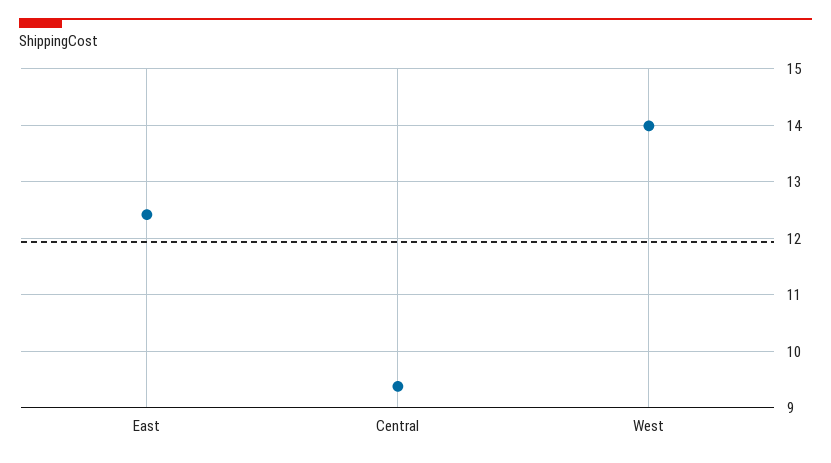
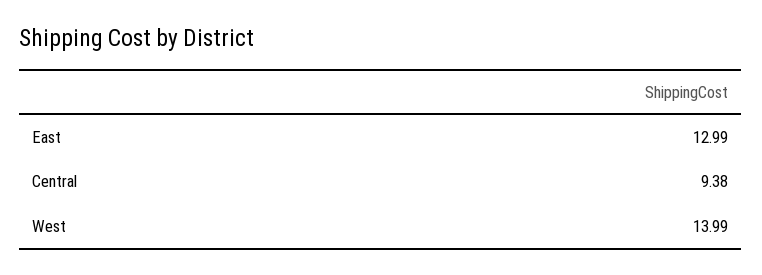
East: 12.4 -> 12.99

